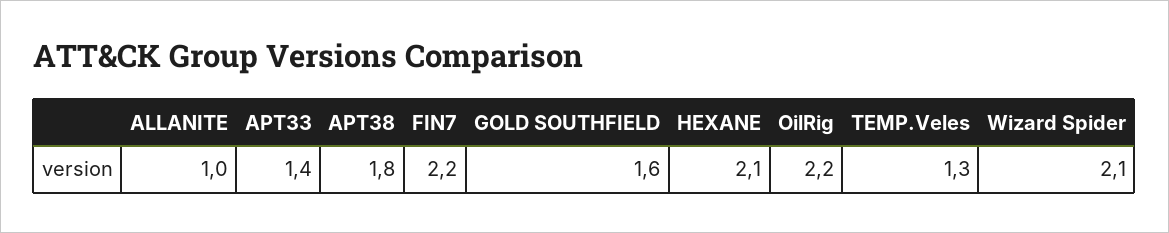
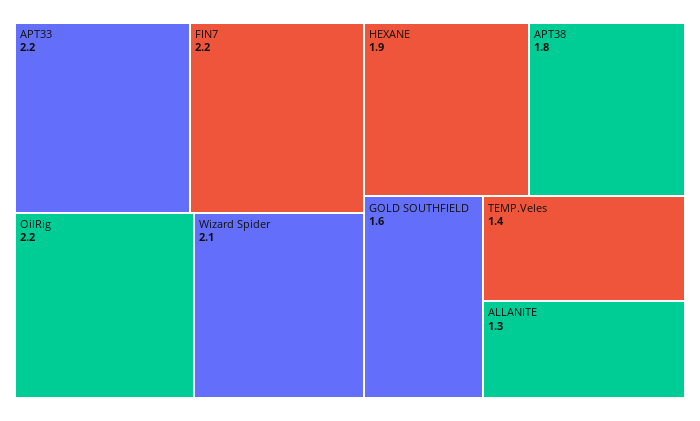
ALLANITE: 1 -> 1.3
APT33: 1.4 -> 2.2
HEXANE: 2.1 -> 1.9
TEMP.Veles: 1.3 -> 1.4

